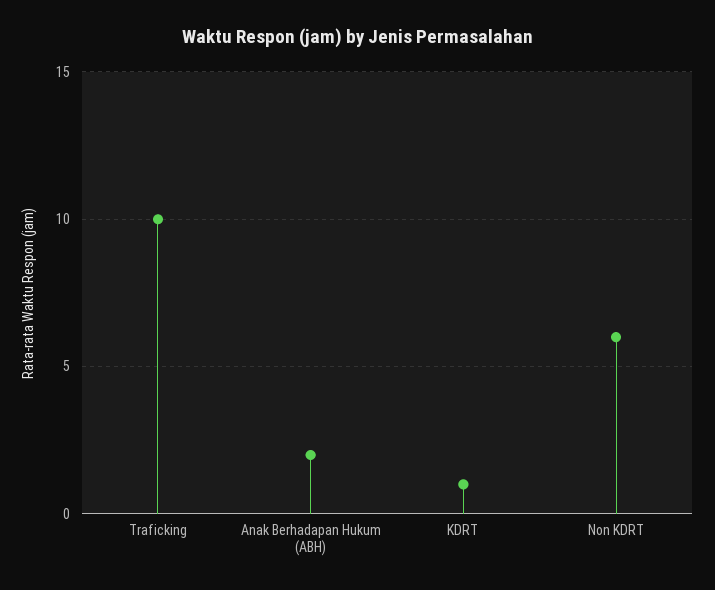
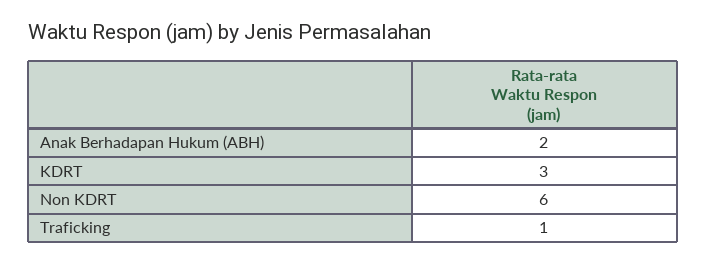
Traficking: 10 -> 1
KDRT: 1 -> 3

